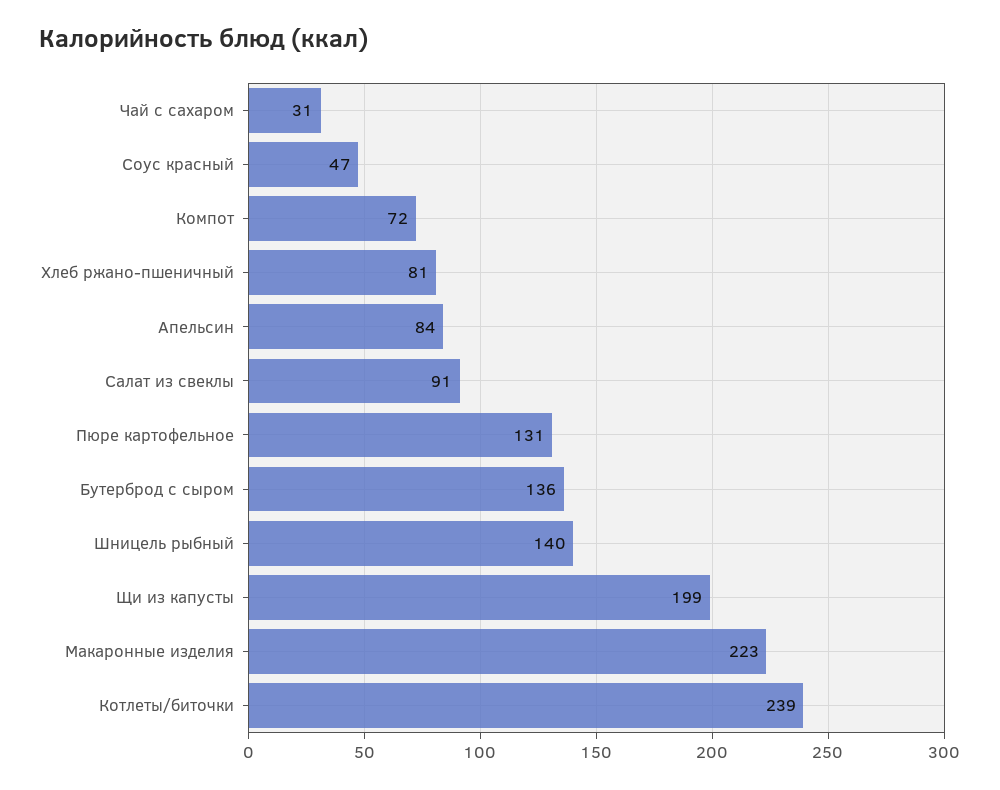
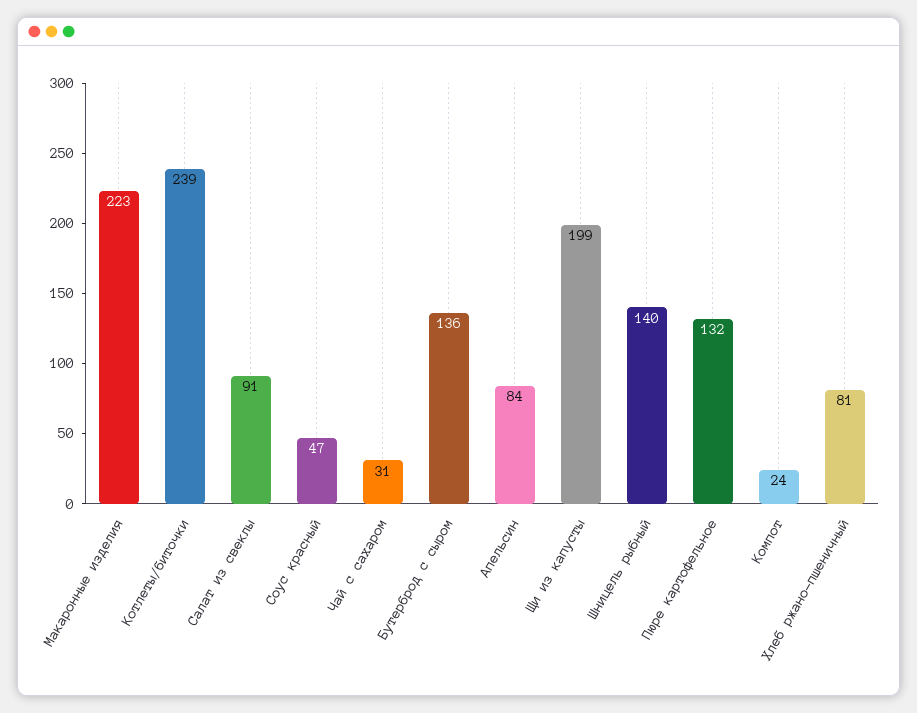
Компот: 72 -> 24
Пюре картофельное: 131 -> 132

